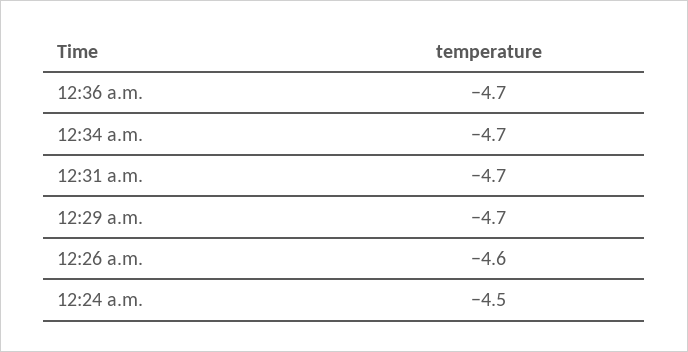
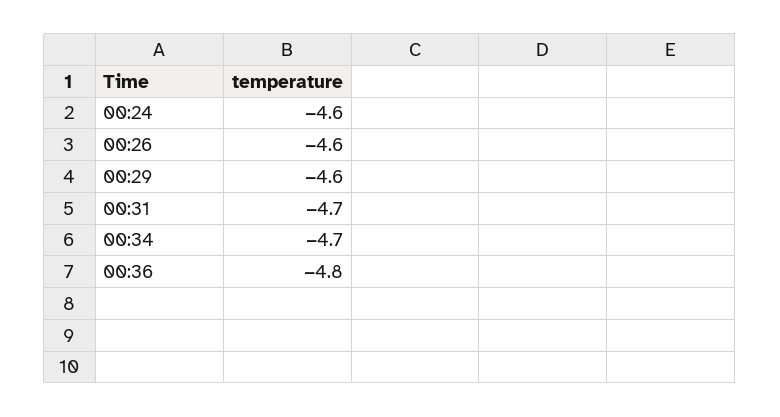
12:36 a.m.: -4.7 -> -4.8
12:29 a.m.: -4.7 -> -4.6
12:24 a.m.: -4.5 -> -4.6

